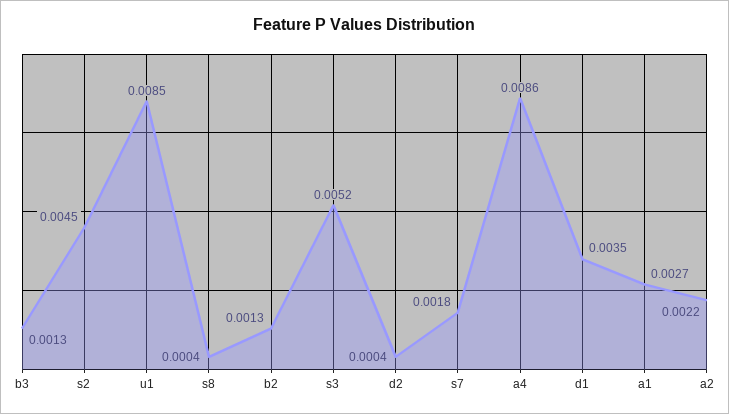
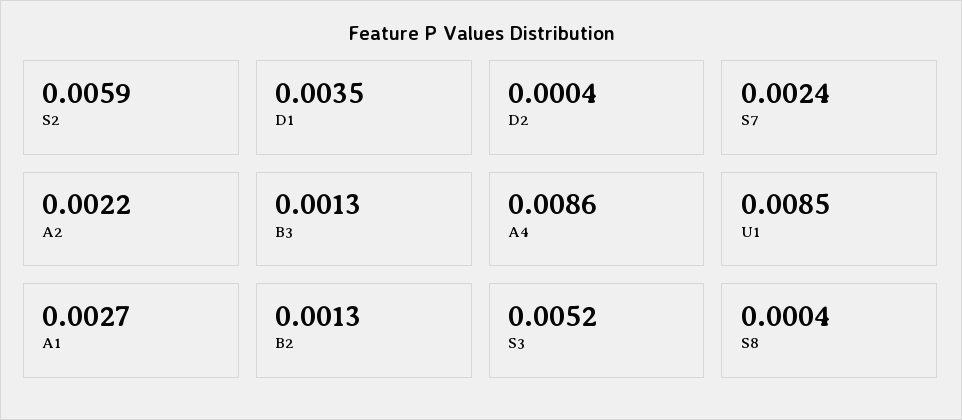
s2: 0.0045 -> 0.0059
s7: 0.0018 -> 0.0024

